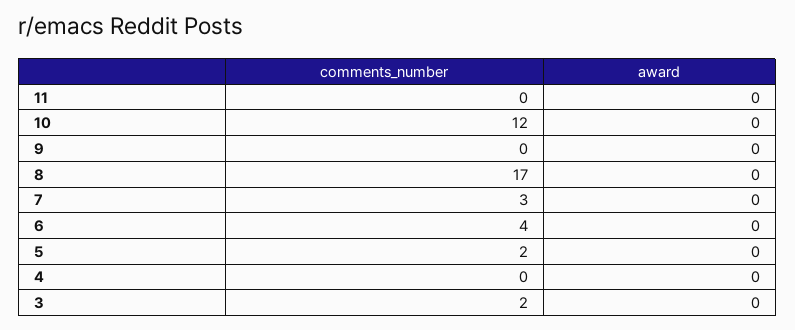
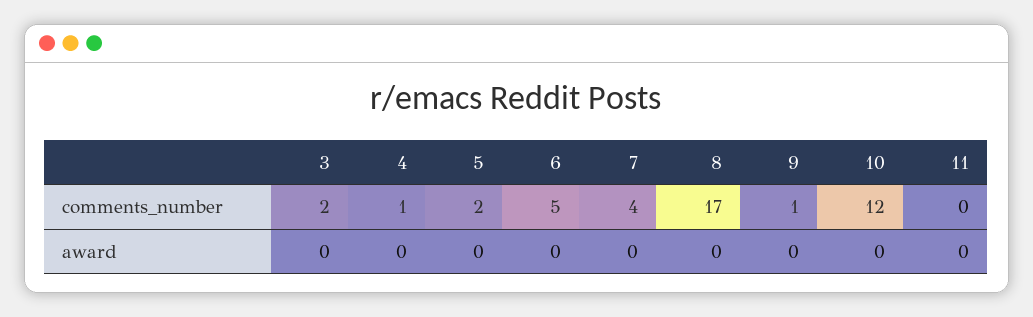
comments_number, 9: 0 -> 1
comments_number, 7: 3 -> 4
comments_number, 6: 4 -> 5
comments_number, 4: 0 -> 1

